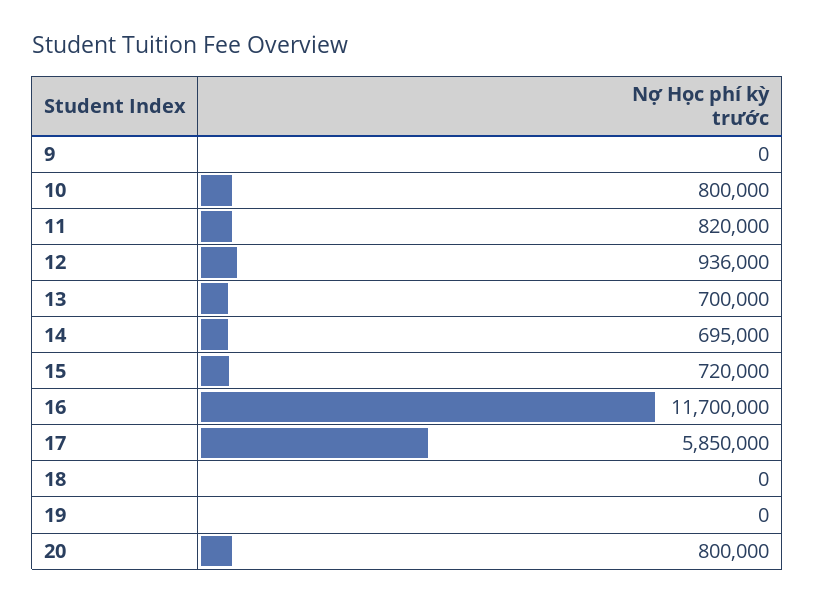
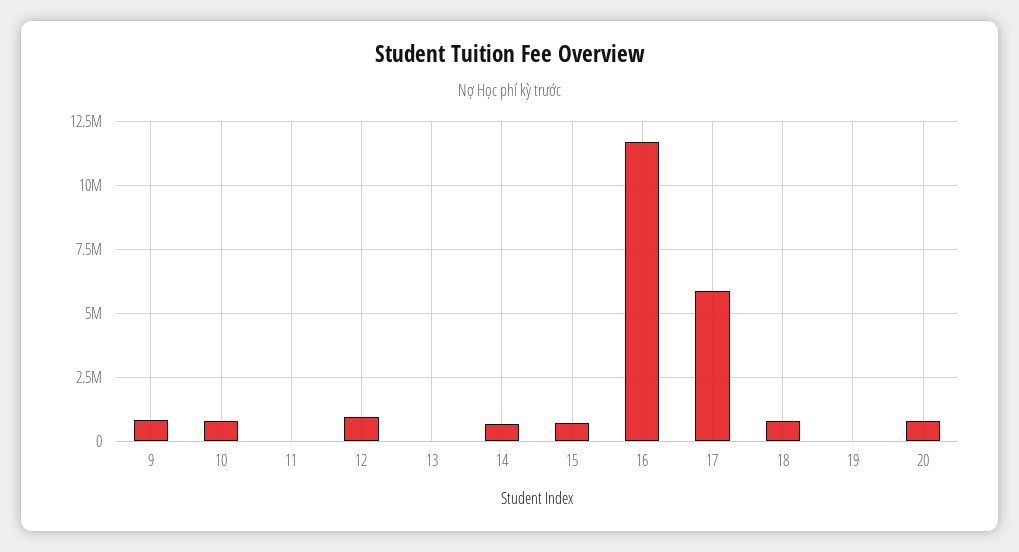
9: 0 -> 750000
11: 820000 -> 0
13: 700000 -> 0
18: 0 -> 750000

